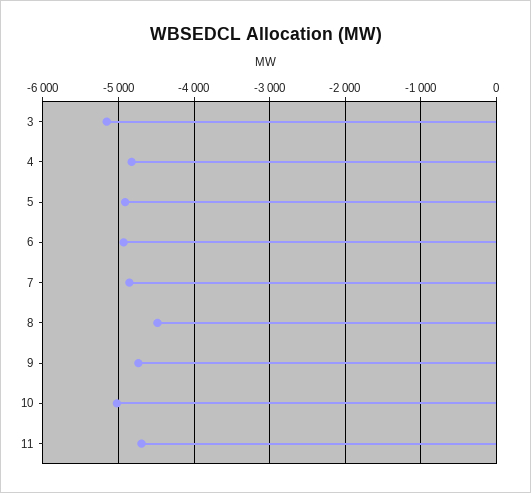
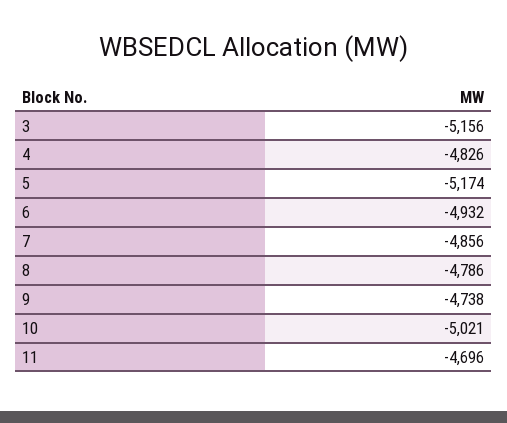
5: -4900 -> -5174
8: -4500 -> -4786

